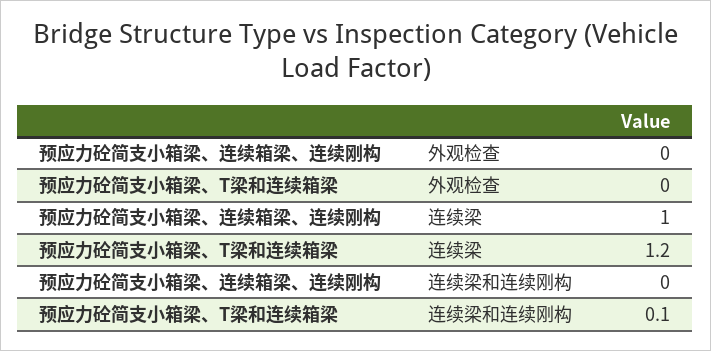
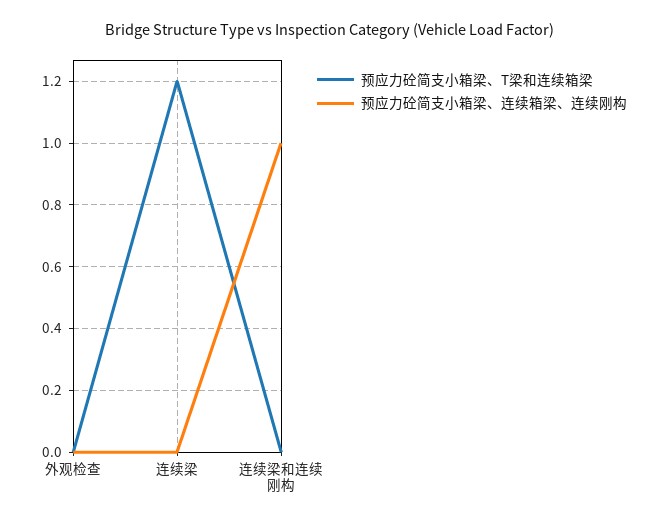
预应力砼简支小箱梁、连续箱梁、连续刚构, 连续梁: 1 -> 0
预应力砼简支小箱梁、连续箱梁、连续刚构, 连续梁和连续刚构: 0 -> 1
预应力砼简支小箱梁、T梁和连续箱梁, 连续梁和连续刚构: 0.1 -> 0

